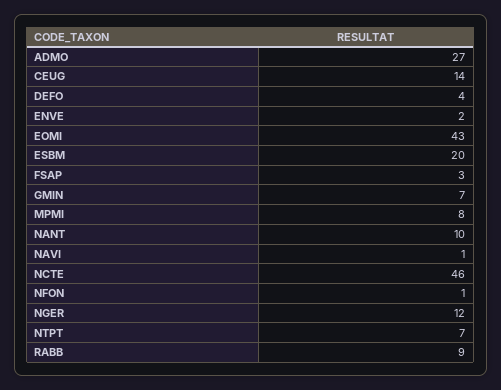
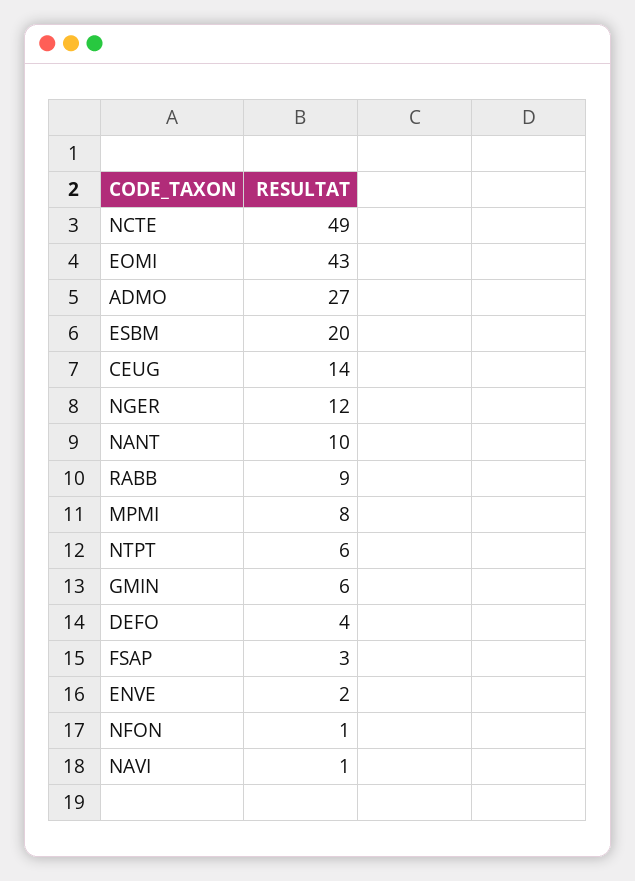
GMIN: 7 -> 6
NCTE: 46 -> 49
NTPT: 7 -> 6

